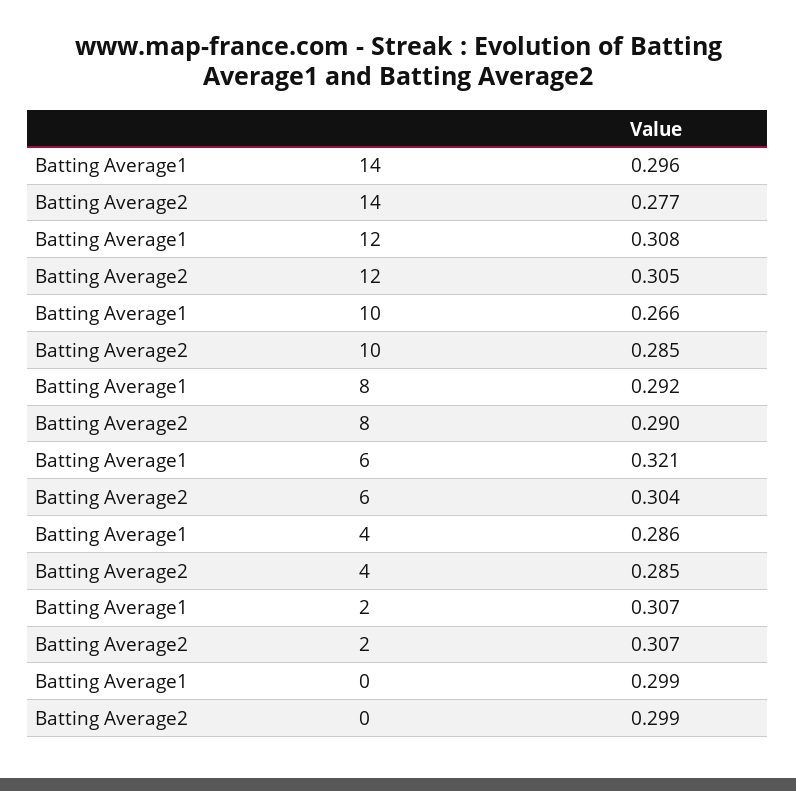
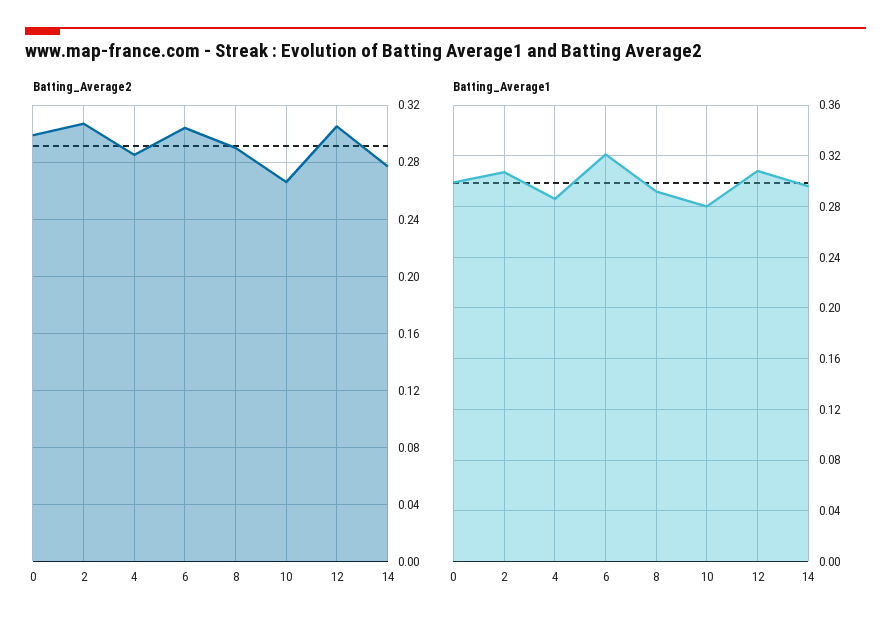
Batting Average1, 10: 0.266 -> 0.28
Batting Average2, 10: 0.285 -> 0.265

